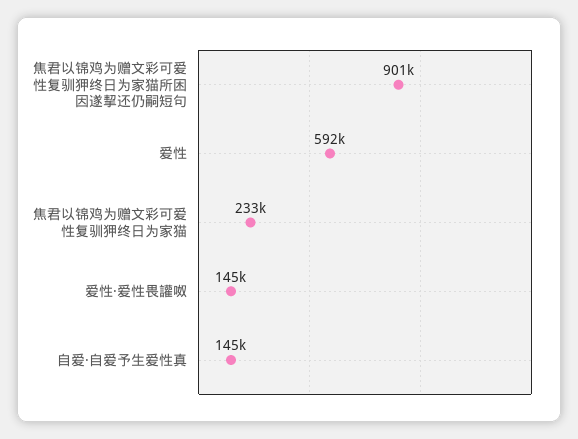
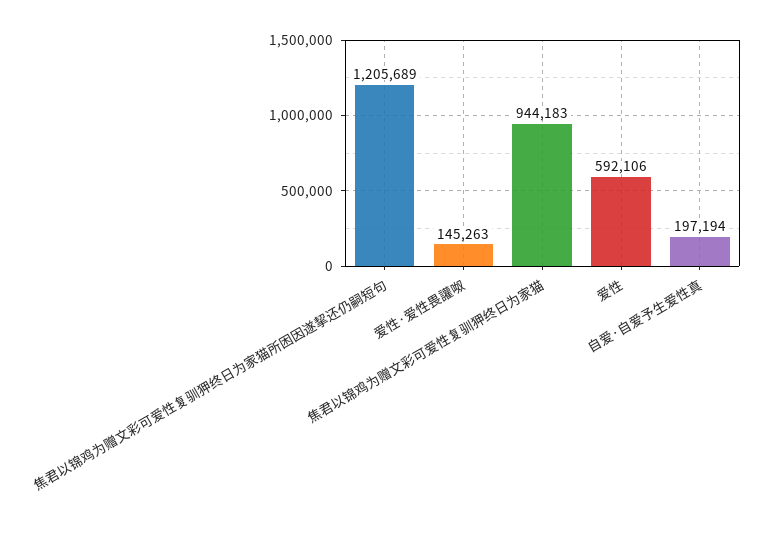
焦君以锦鸡为赠文彩可爱性复驯狎终日为家猫所困因遂挈还仍嗣短句: 901000 -> 1205689
焦君以锦鸡为赠文彩可爱性复驯狎终日为家猫: 233000 -> 944183
自爱·自爱予生爱性真: 145000 -> 197194

